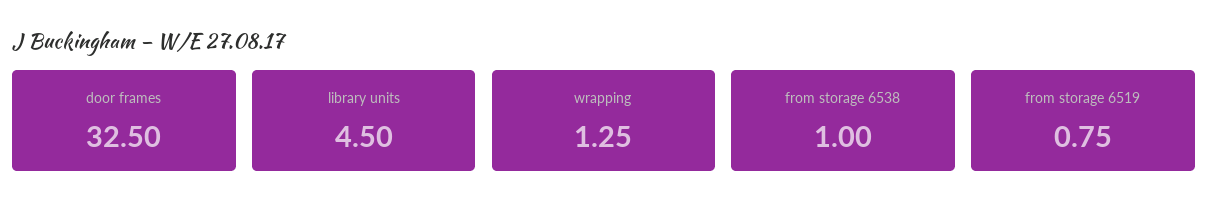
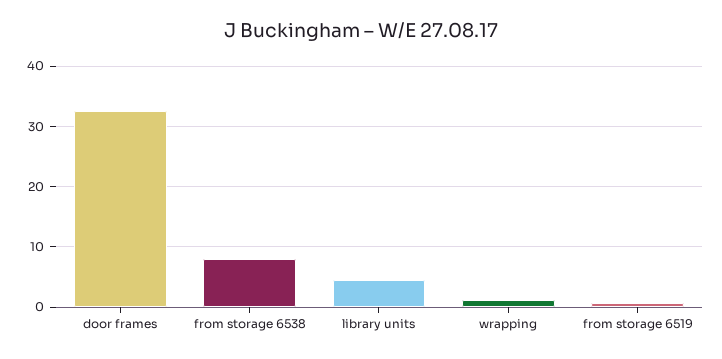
from storage 6538: 1 -> 8

